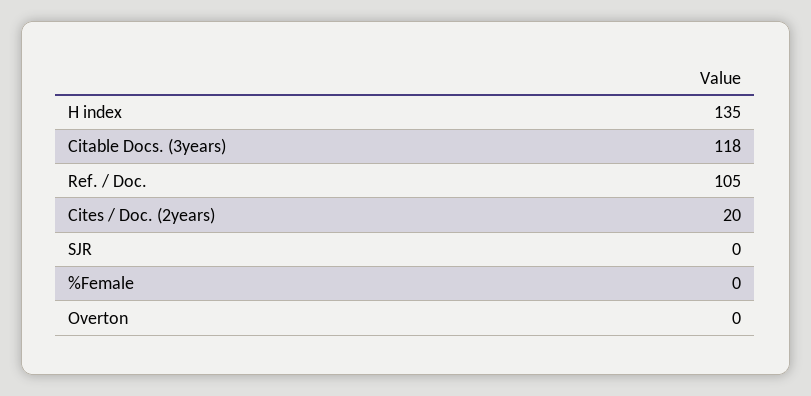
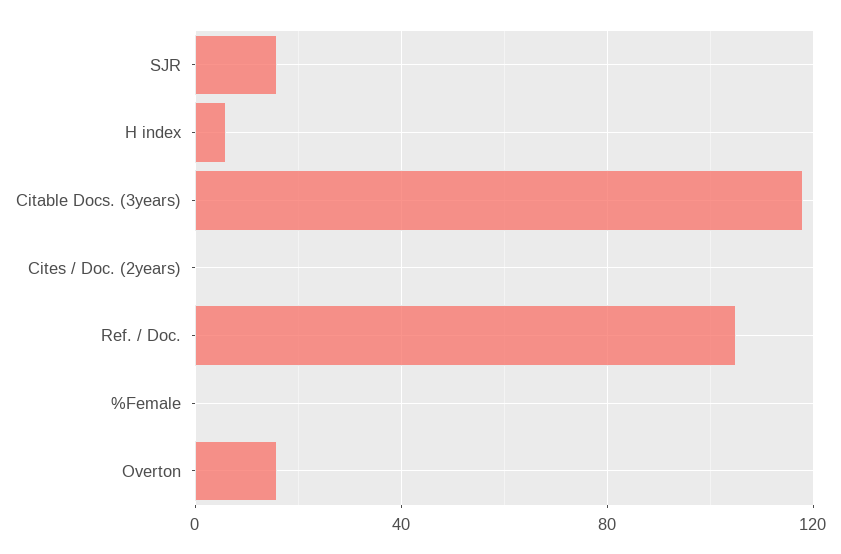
H index: 135 -> 5
Cites / Doc. (2years): 20 -> 0
SJR: 0 -> 15
Overton: 0 -> 15

